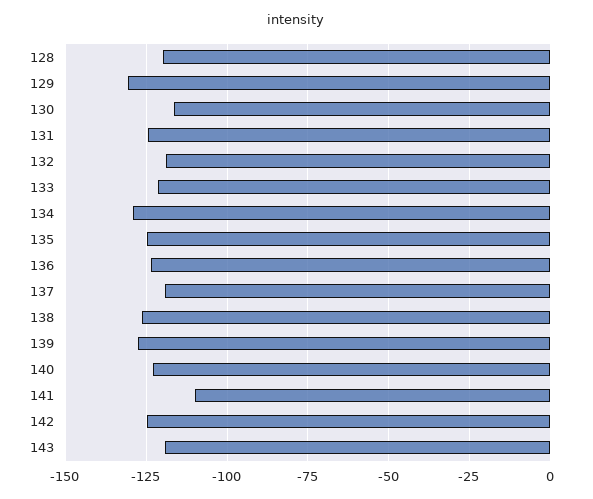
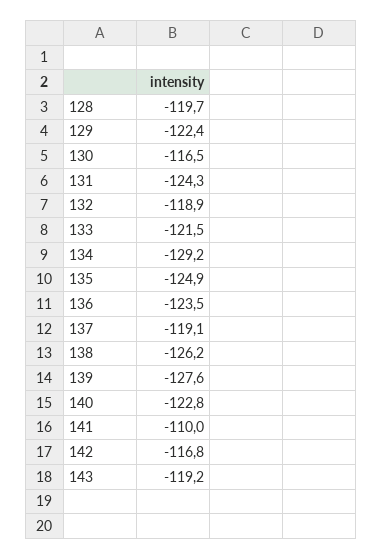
129: -130 -> -122.4
142: -125 -> -116.8

